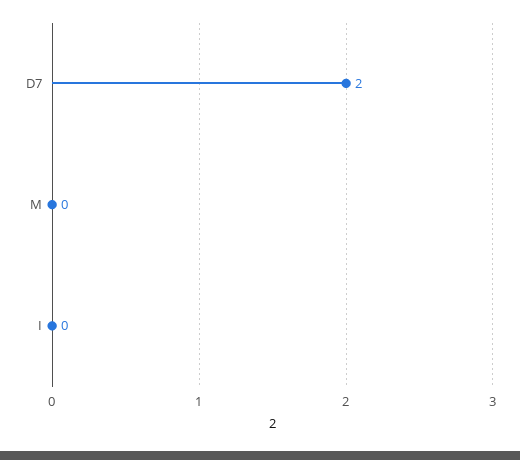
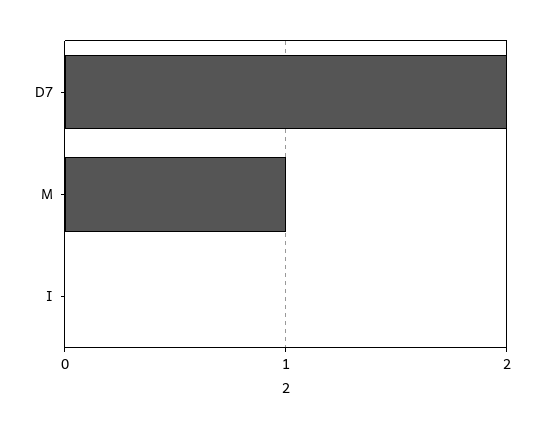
M: 0 -> 1

